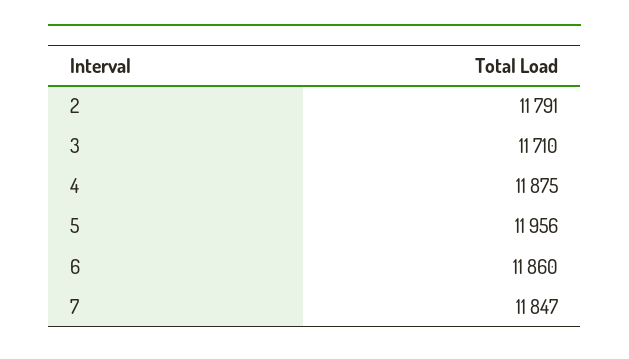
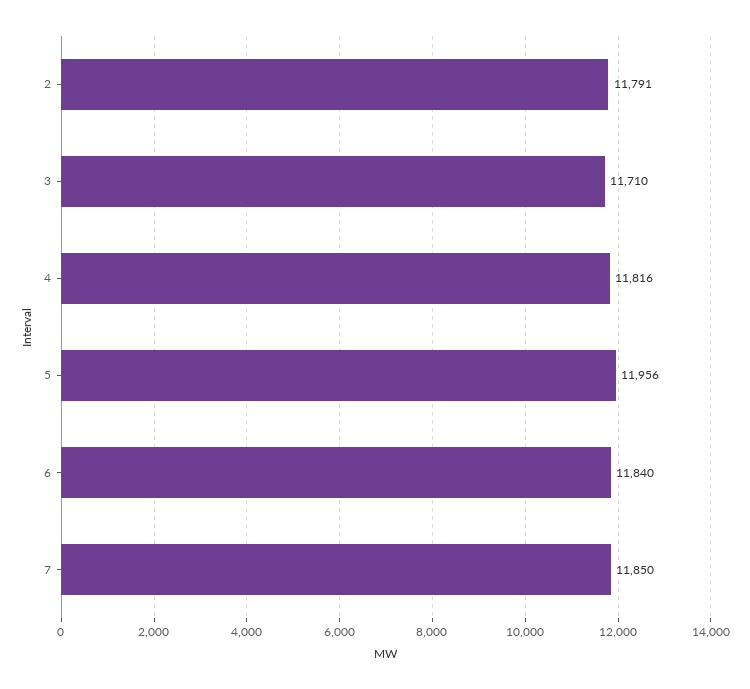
4: 11875 -> 11816
6: 11860 -> 11840
7: 11847 -> 11850

